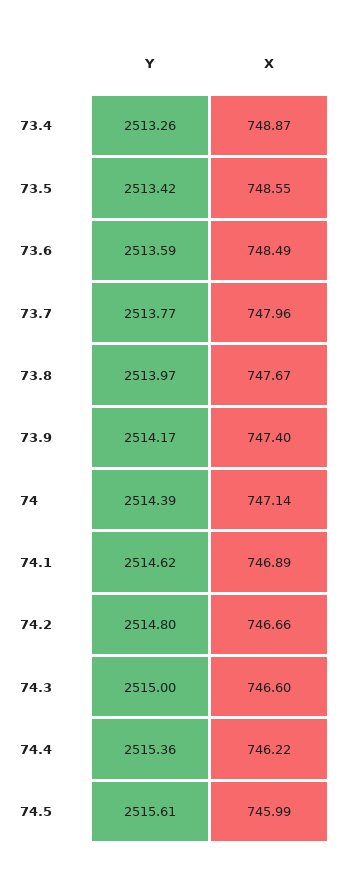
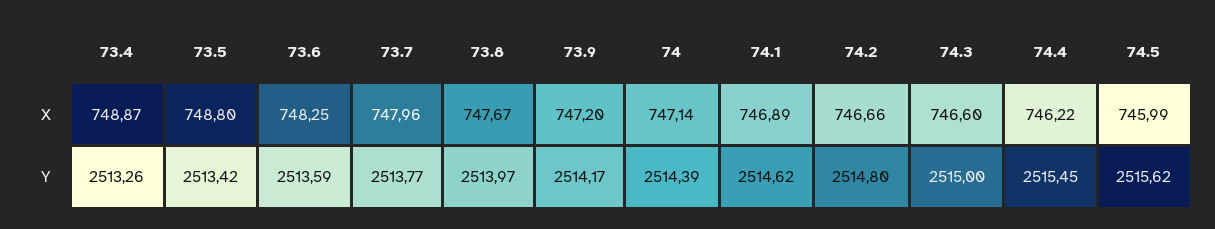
X, 73.5: 748.55 -> 748.8
X, 73.6: 748.49 -> 748.25
X, 73.9: 747.4 -> 747.2
Y, 74.4: 2515.36 -> 2515.45
Y, 74.5: 2515.61 -> 2515.62

